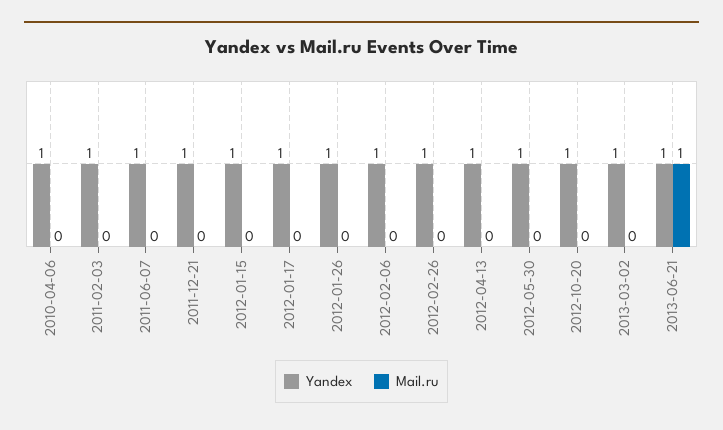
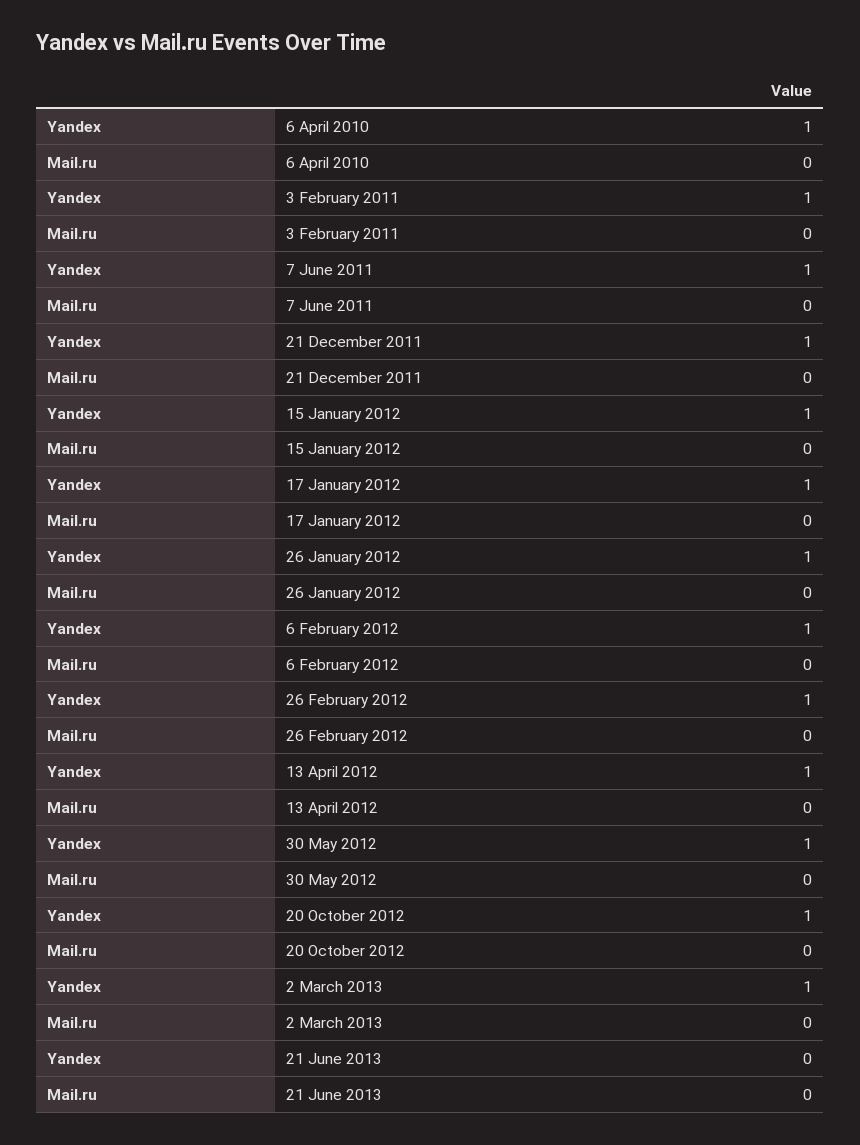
Yandex, 2013-06-21: 1 -> 0
Mail.ru, 2013-06-21: 1 -> 0

